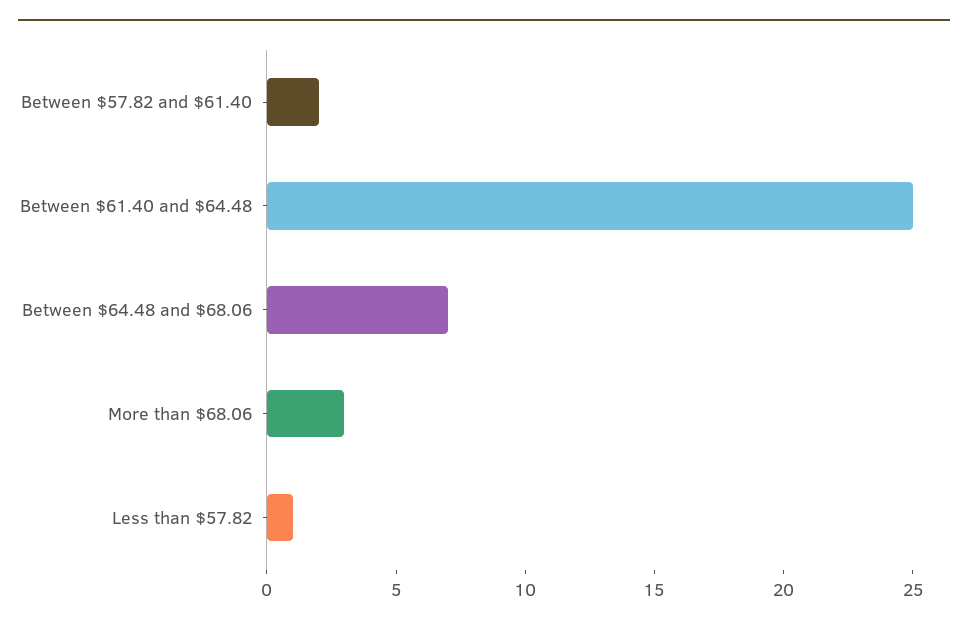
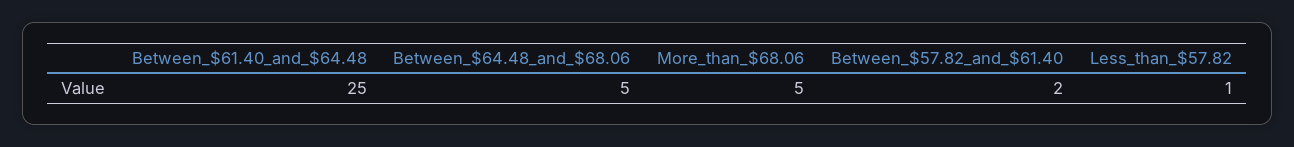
Between $64.48 and $68.06: 7 -> 5
More than $68.06: 3 -> 5

